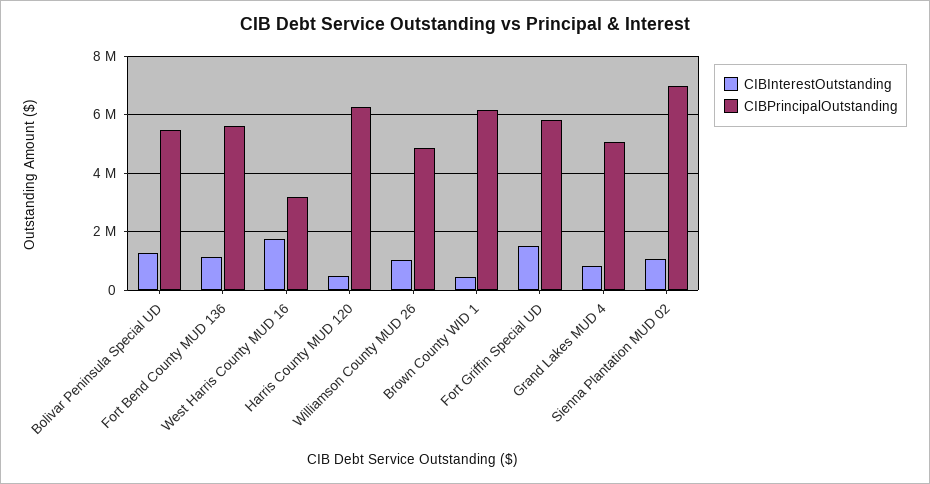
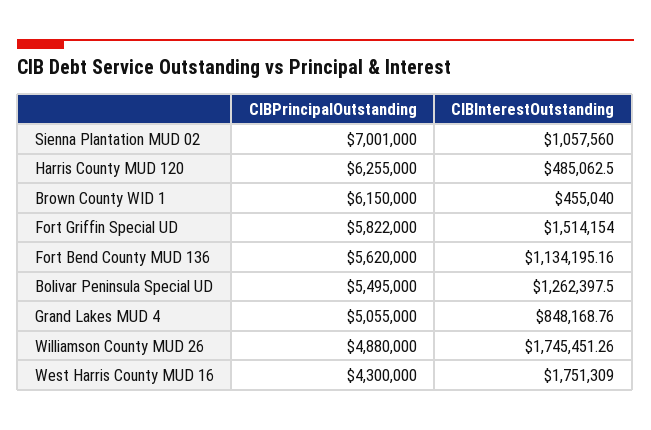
CIBPrincipalOutstanding, West Harris County MUD 16: 3250000 -> 4300000
CIBInterestOutstanding, Williamson County MUD 26: 1000000 -> 1745451.26

